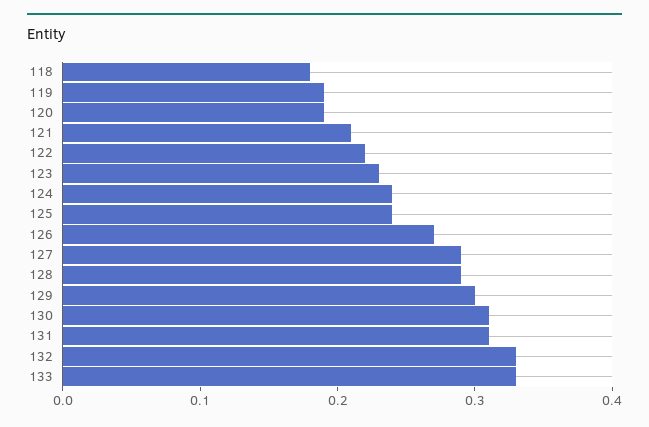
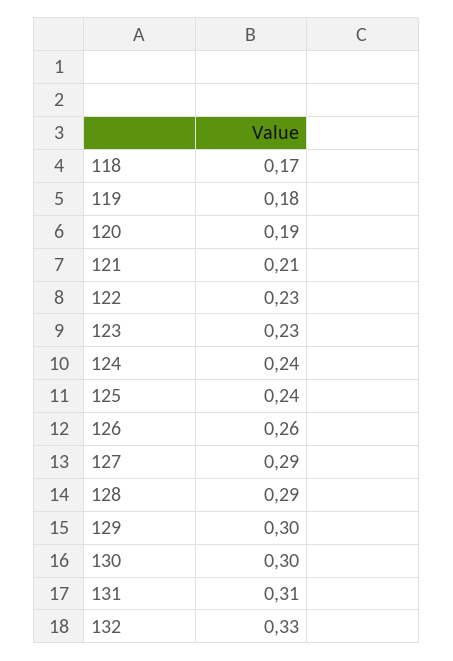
118: 0.18 -> 0.17
119: 0.19 -> 0.18
122: 0.22 -> 0.23
126: 0.27 -> 0.26
130: 0.31 -> 0.3
133: 0.33 -> none

